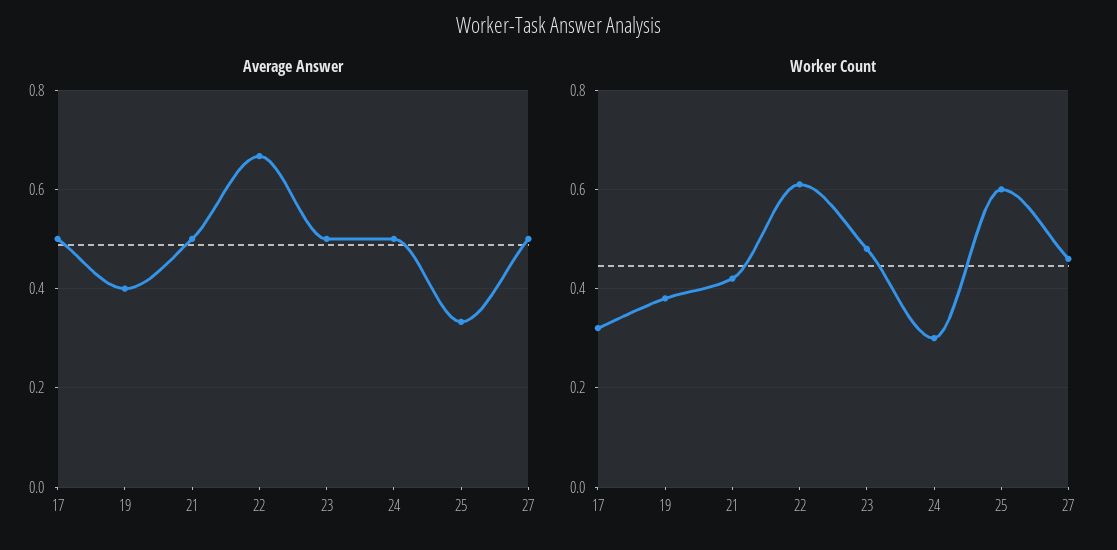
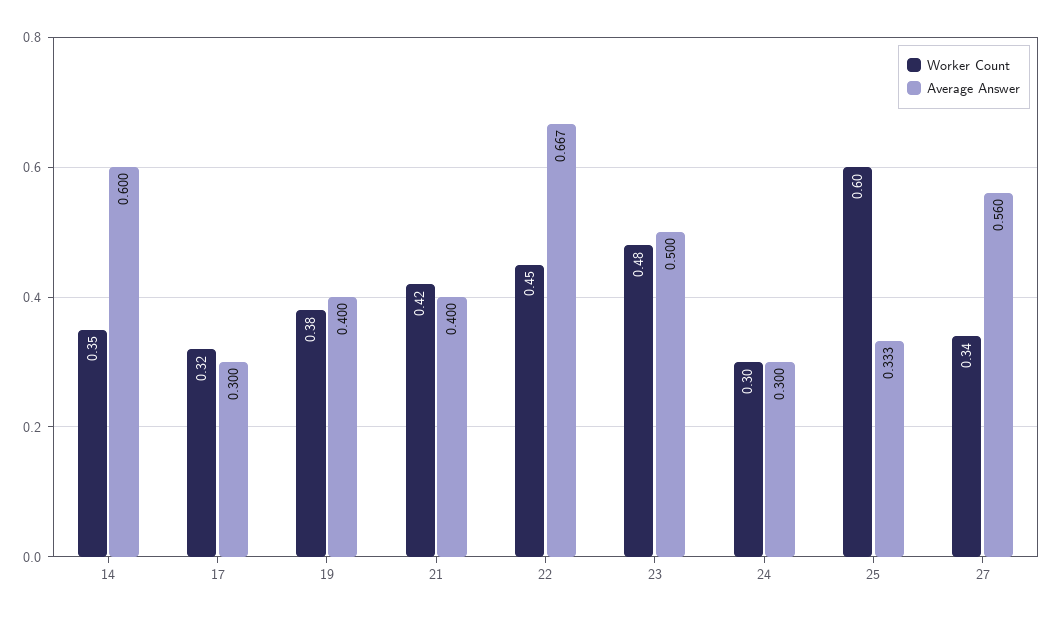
Average Answer, 17: 0.5 -> 0.3
Average Answer, 21: 0.5 -> 0.4
Average Answer, 24: 0.5 -> 0.3
Average Answer, 27: 0.5 -> 0.56
Worker Count, 22: 0.6 -> 0.45
Worker Count, 27: 0.45 -> 0.34
Worker Count, 14: none -> 0.35
Average Answer, 14: none -> 0.6

